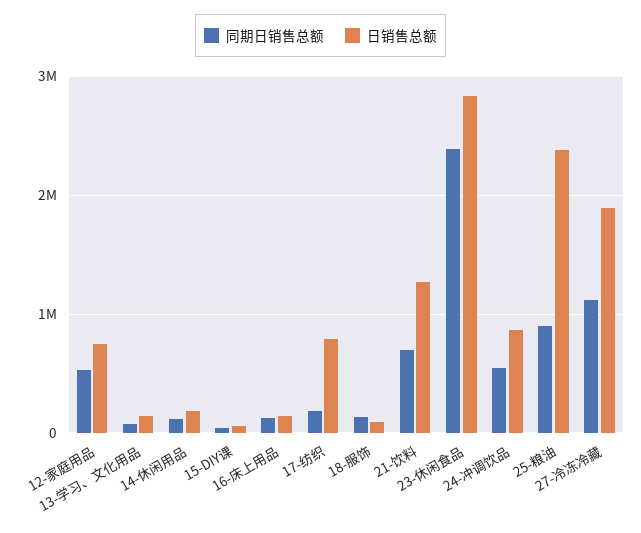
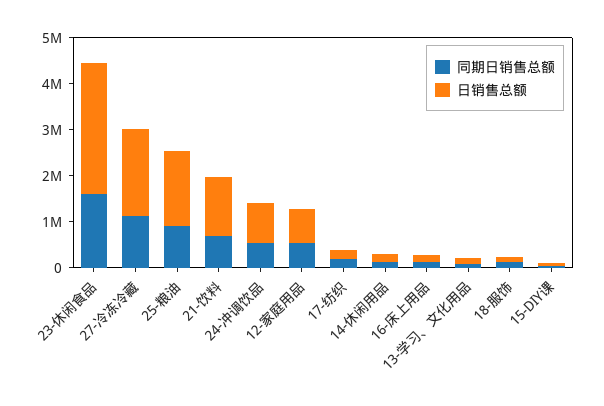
日销售总额, 17-纺织: 800000 -> 200000
同期日销售总额, 23-休闲食品: 2400000 -> 1600000
日销售总额, 25-粮油: 2400000 -> 1600000

